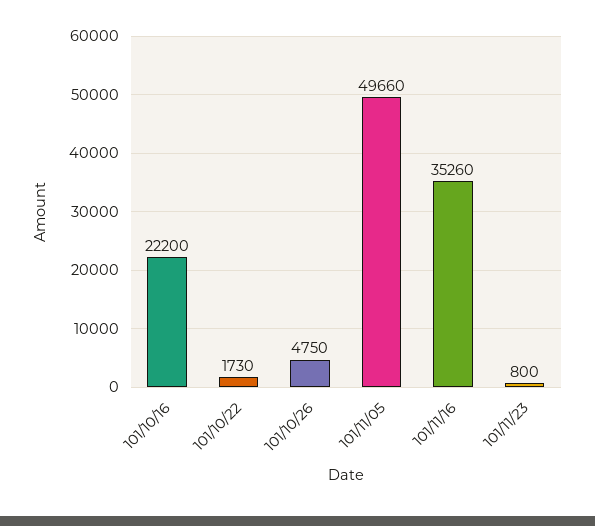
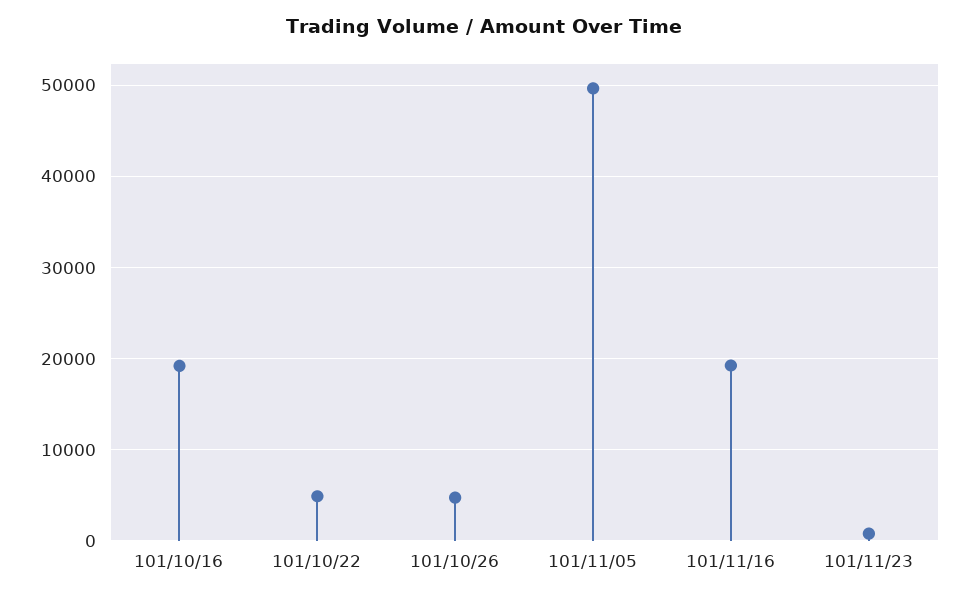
101/10/16: 22200 -> 19000
101/10/22: 1730 -> 5000
101/11/16: 35260 -> 19000

